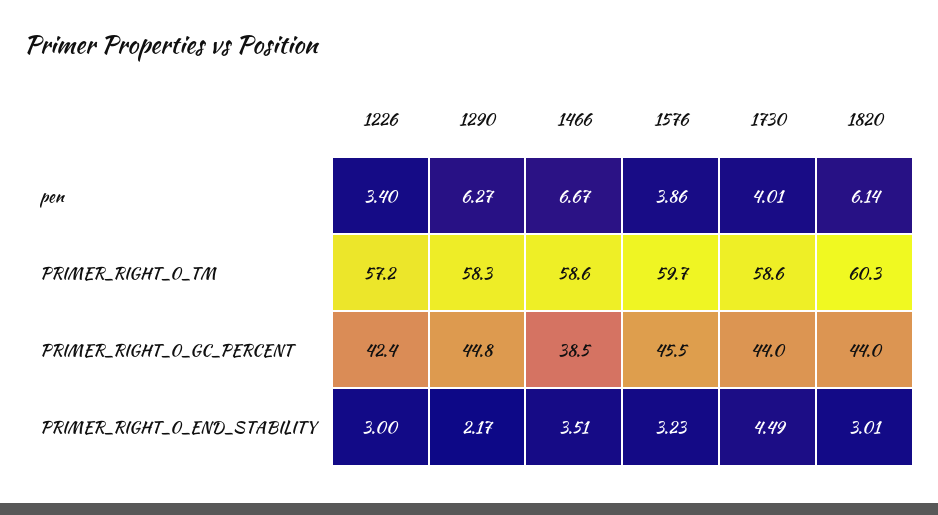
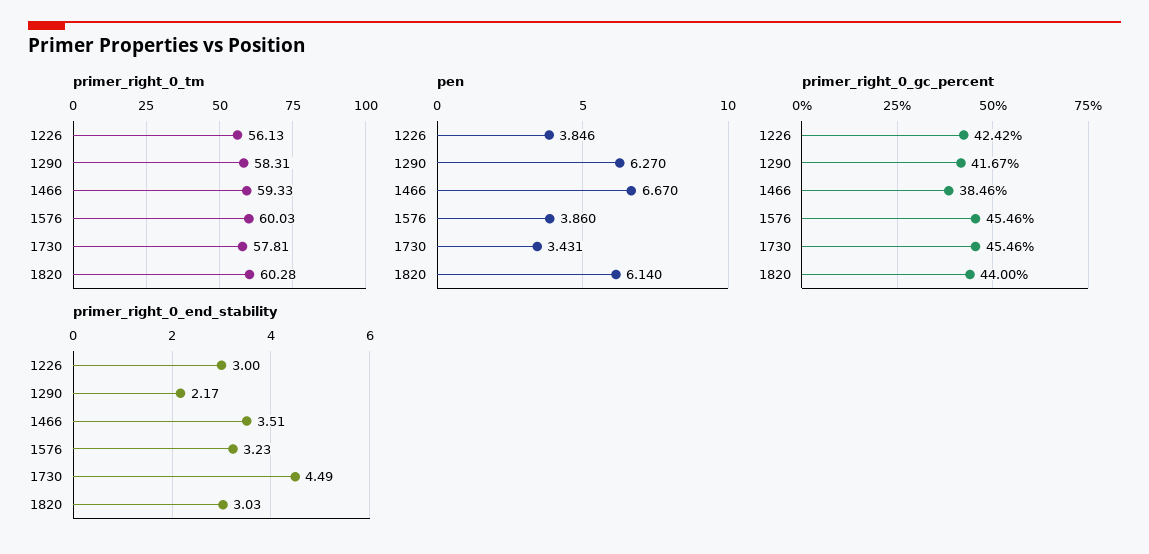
pen, 1226: 3.4 -> 3.846
pen, 1730: 4.01 -> 3.431
PRIMER_RIGHT_0_TM, 1226: 57.2 -> 56.13
PRIMER_RIGHT_0_TM, 1466: 58.6 -> 59.33
PRIMER_RIGHT_0_TM, 1576: 59.7 -> 60.03
PRIMER_RIGHT_0_TM, 1730: 58.6 -> 57.81
PRIMER_RIGHT_0_GC_PERCENT, 1290: 44.8 -> 41.67
PRIMER_RIGHT_0_GC_PERCENT, 1730: 44 -> 45.46
PRIMER_RIGHT_0_END_STABILITY, 1820: 3.01 -> 3.03

